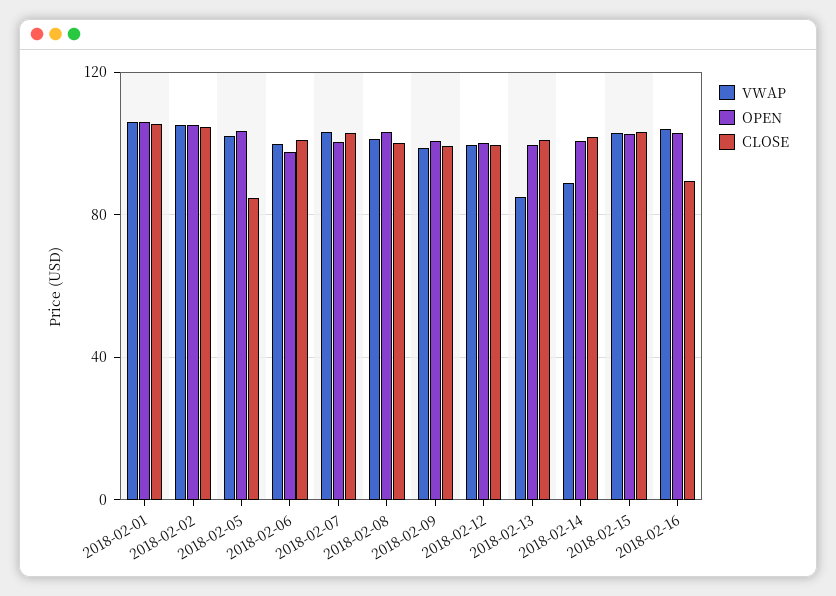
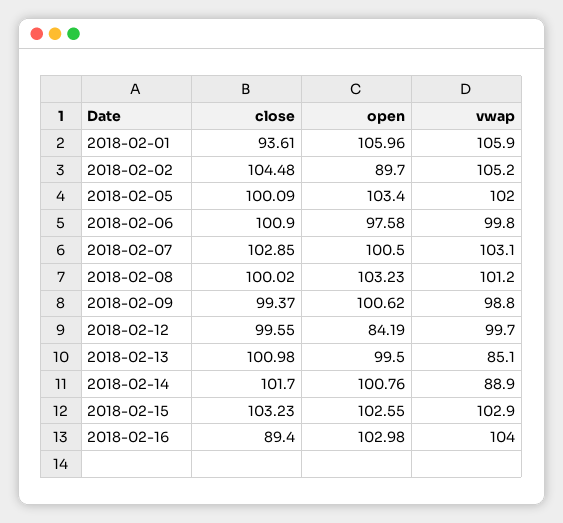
CLOSE, 2018-02-01: 105 -> 93.61
OPEN, 2018-02-02: 105 -> 89.7
CLOSE, 2018-02-05: 85 -> 100.09
OPEN, 2018-02-12: 100 -> 84.19

